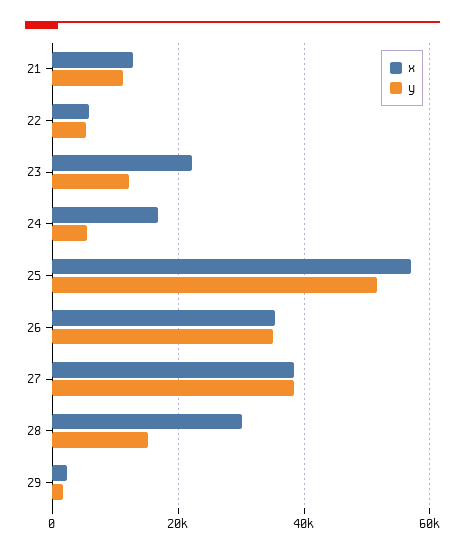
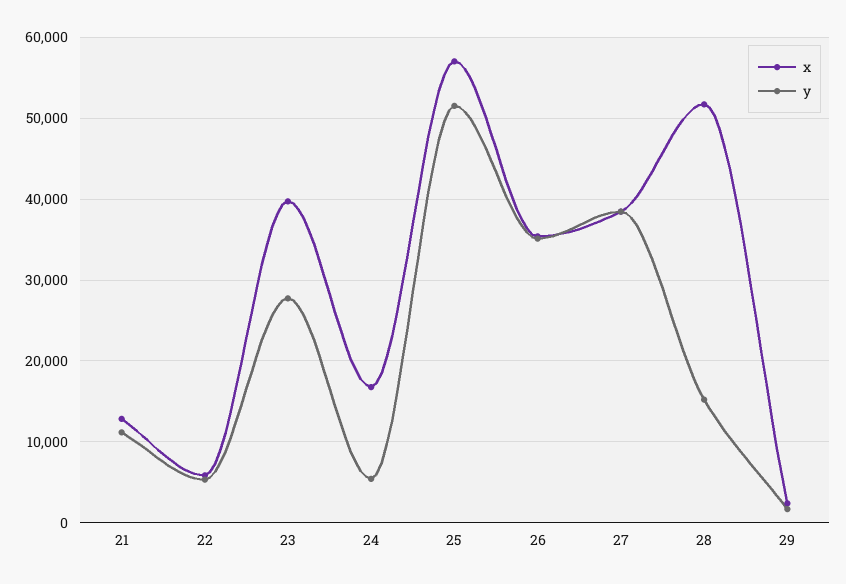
x, 23: 22000 -> 40000
y, 23: 12000 -> 28000
x, 28: 30000 -> 52000

